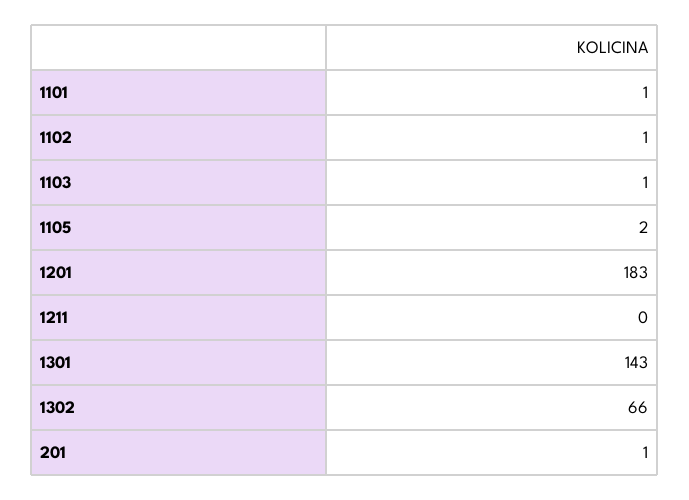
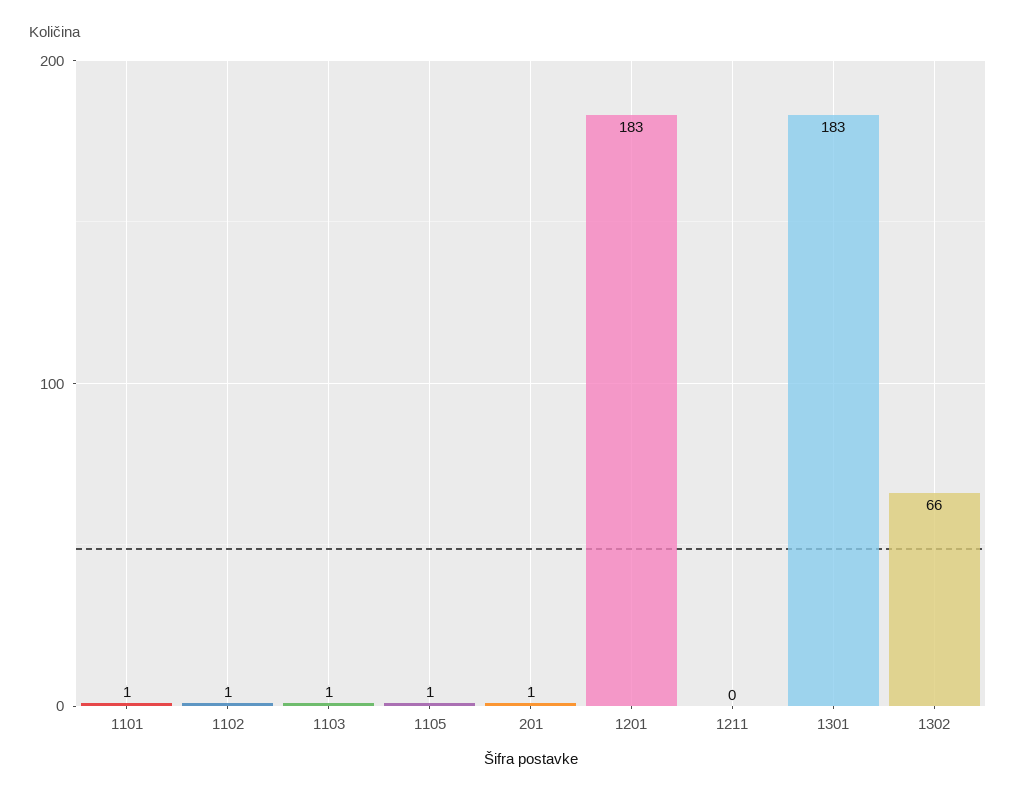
1105: 2 -> 1
1301: 143 -> 183

